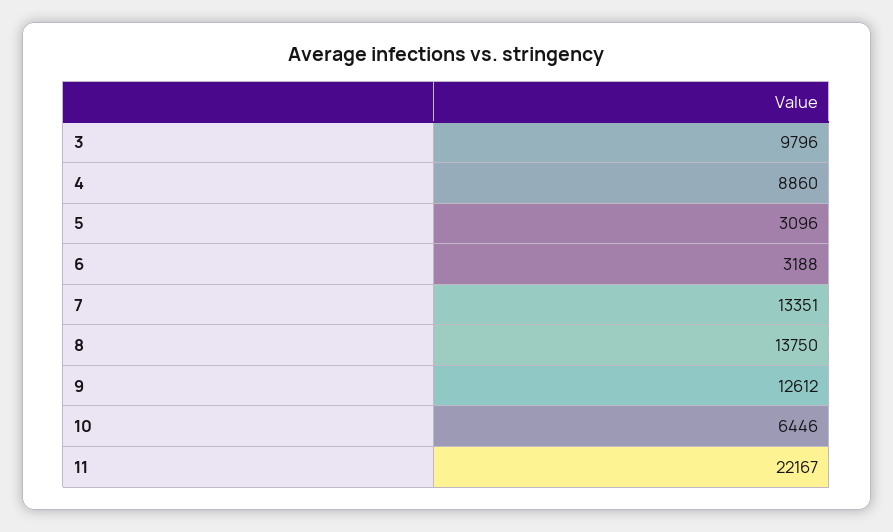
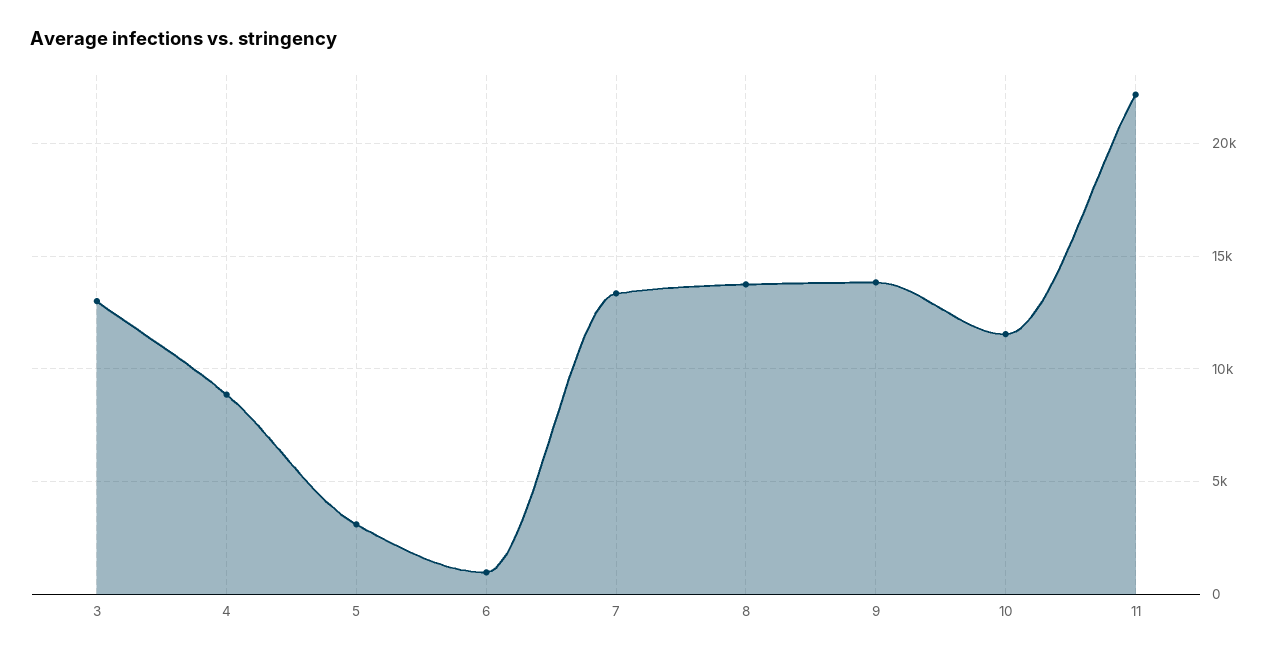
3: 9796 -> 13000
6: 3188 -> 1000
9: 12612 -> 14000
10: 6446 -> 11500

